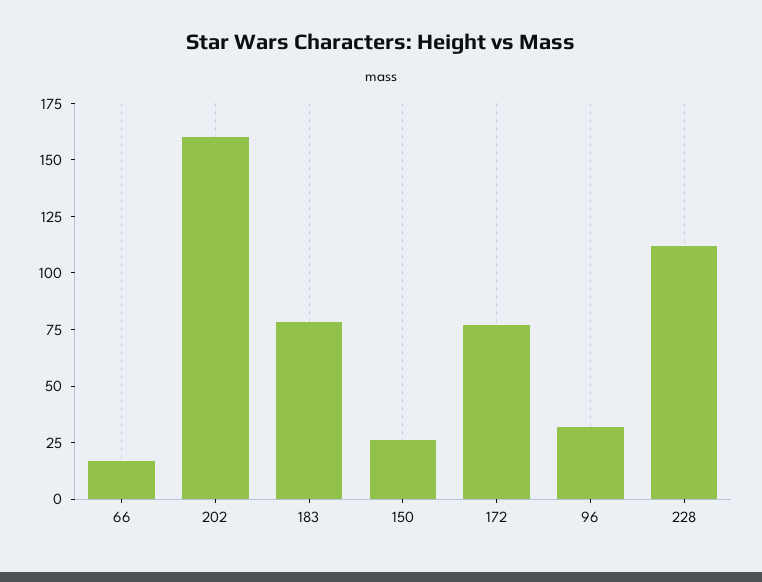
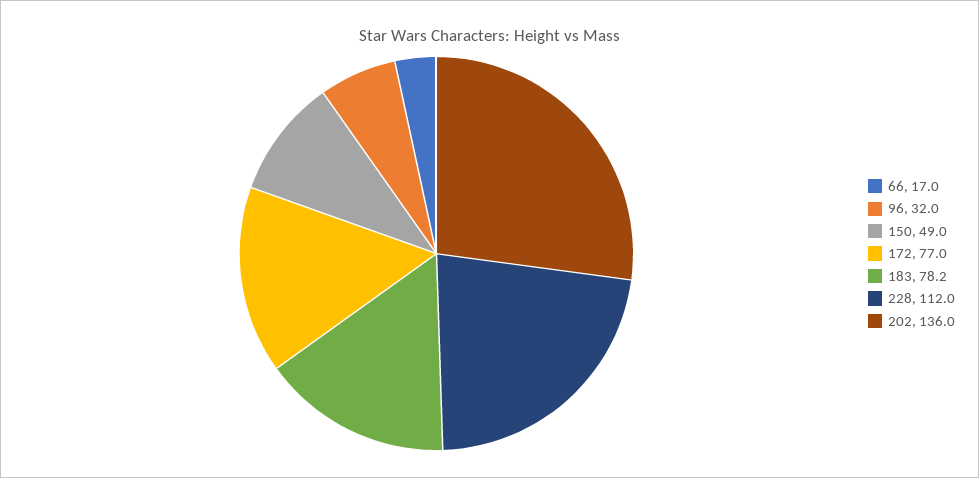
202: 160 -> 136
150: 25 -> 49

